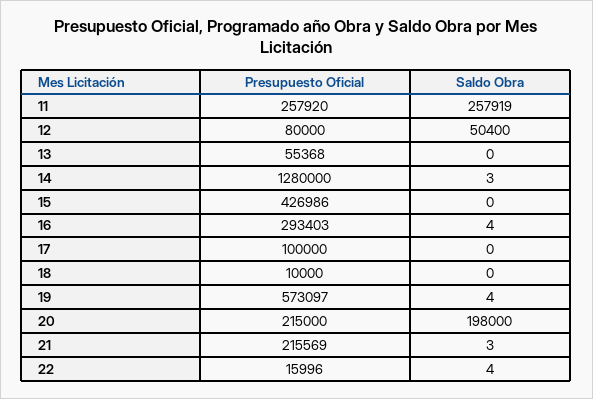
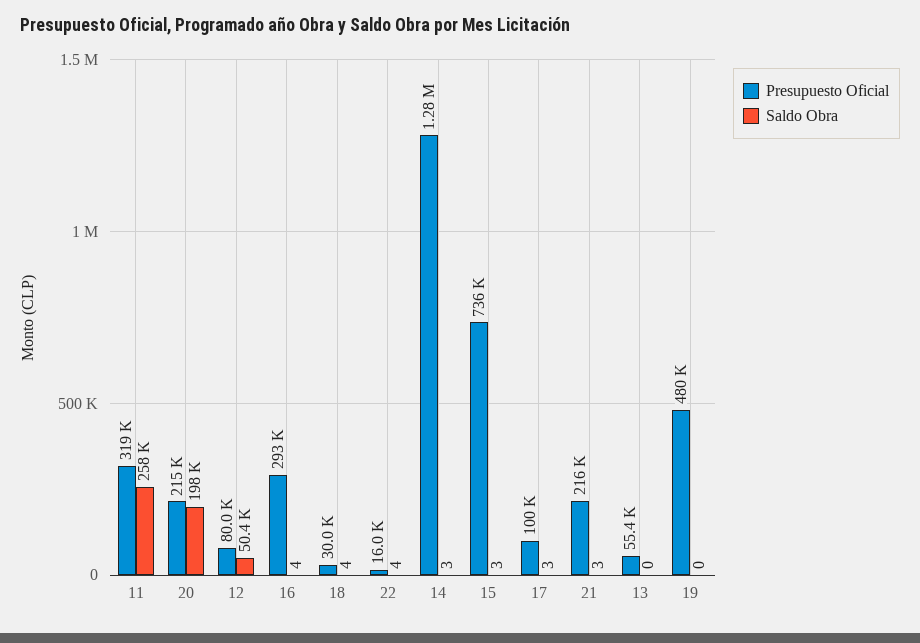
Presupuesto Oficial, 11: 257920 -> 319000
Presupuesto Oficial, 15: 426986 -> 736000
Saldo Obra, 15: 0 -> 3
Saldo Obra, 17: 0 -> 3
Presupuesto Oficial, 18: 10000 -> 30000
Saldo Obra, 18: 0 -> 4
Presupuesto Oficial, 19: 573097 -> 480000
Saldo Obra, 19: 4 -> 0

